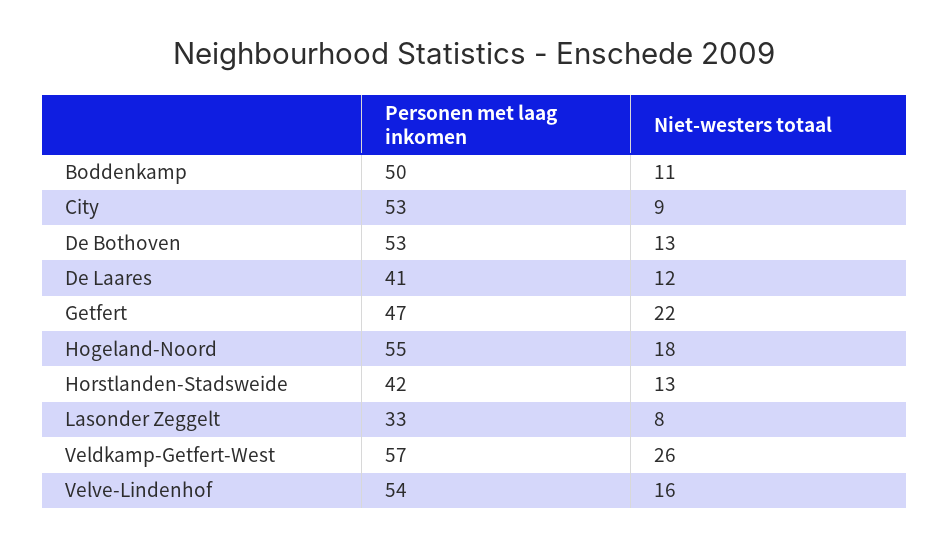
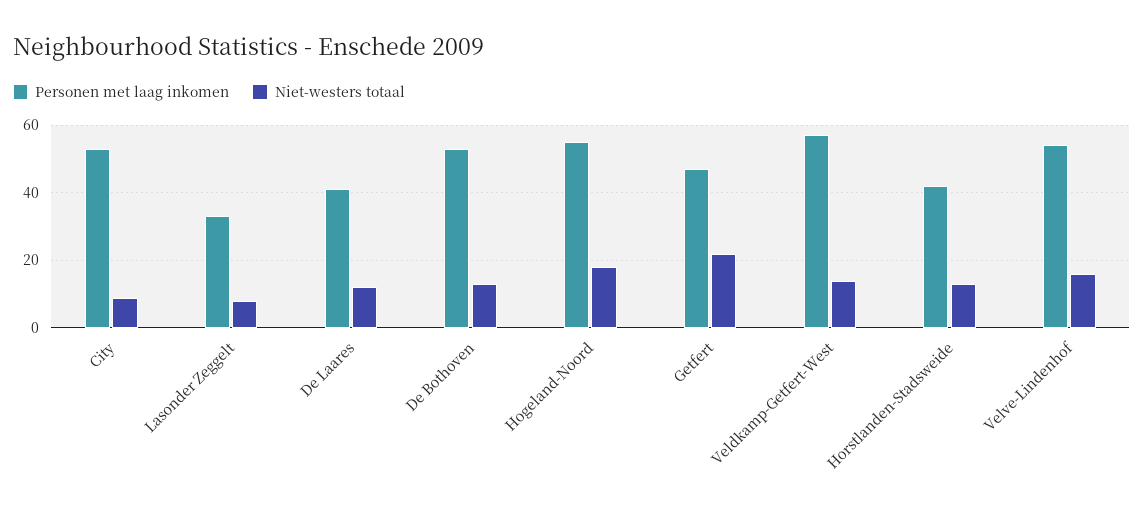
Personen met laag inkomen, Boddenkamp: 50 -> none
Niet-westers totaal, Boddenkamp: 11 -> none
Niet-westers totaal, Veldkamp-Getfert-West: 26 -> 15

